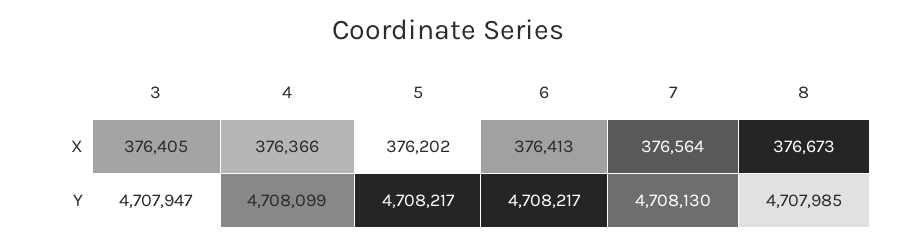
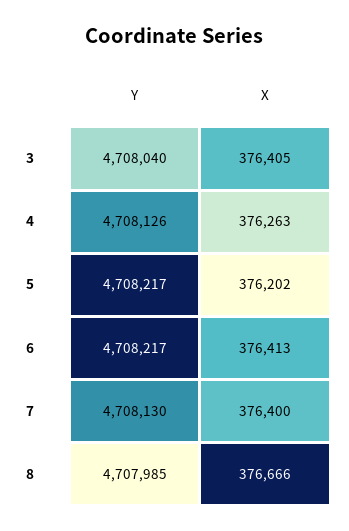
4, X: 376366 -> 376263
7, X: 376564 -> 376400
8, X: 376673 -> 376666
3, Y: 4707947 -> 4708040
4, Y: 4708099 -> 4708126

